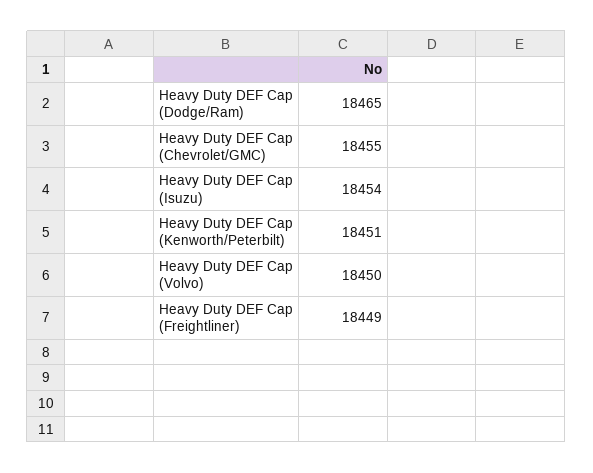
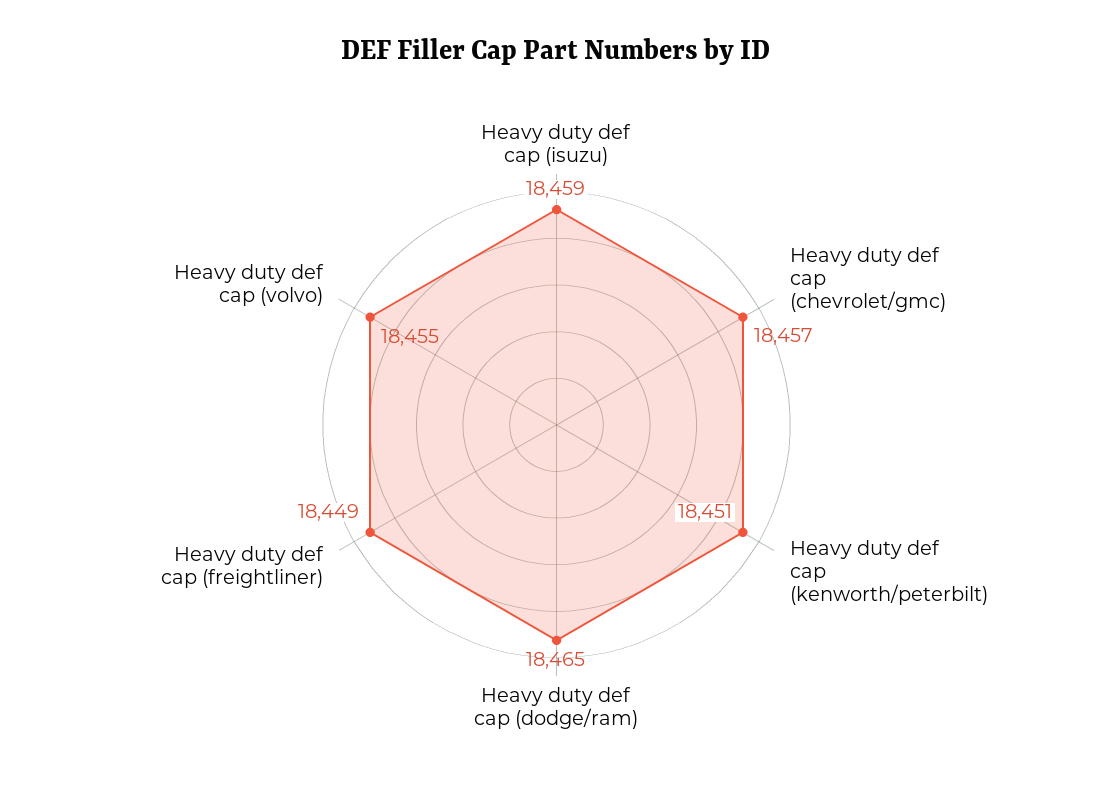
Heavy Duty DEF Cap (Chevrolet/GMC): 18455 -> 18457
Heavy Duty DEF Cap (Isuzu): 18454 -> 18459
Heavy Duty DEF Cap (Volvo): 18450 -> 18455

